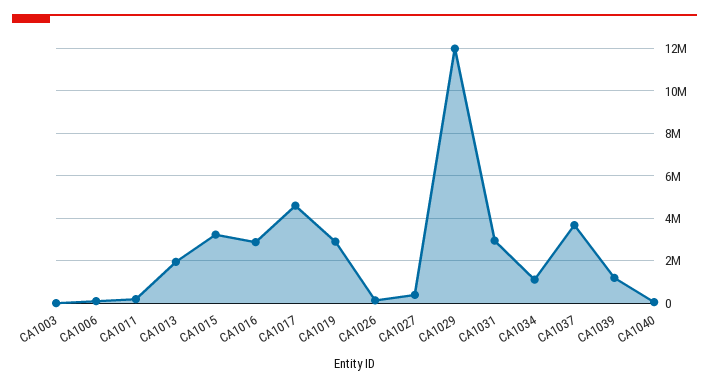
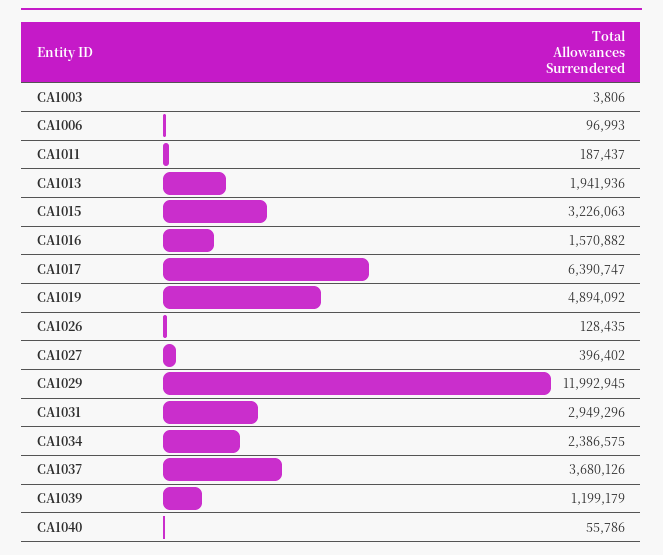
CA1016: 3000000 -> 1570882
CA1017: 4500000 -> 6390747
CA1019: 3000000 -> 4894092
CA1034: 1000000 -> 2386575

